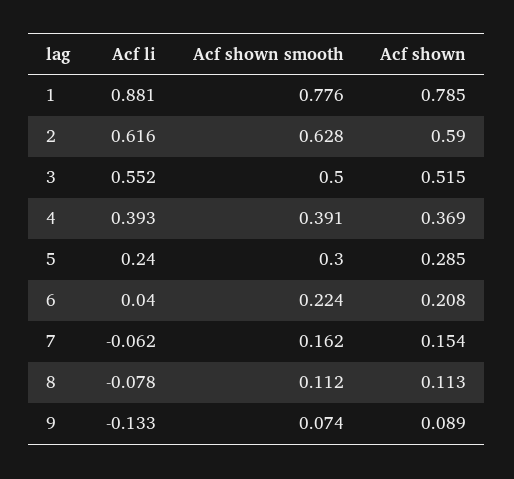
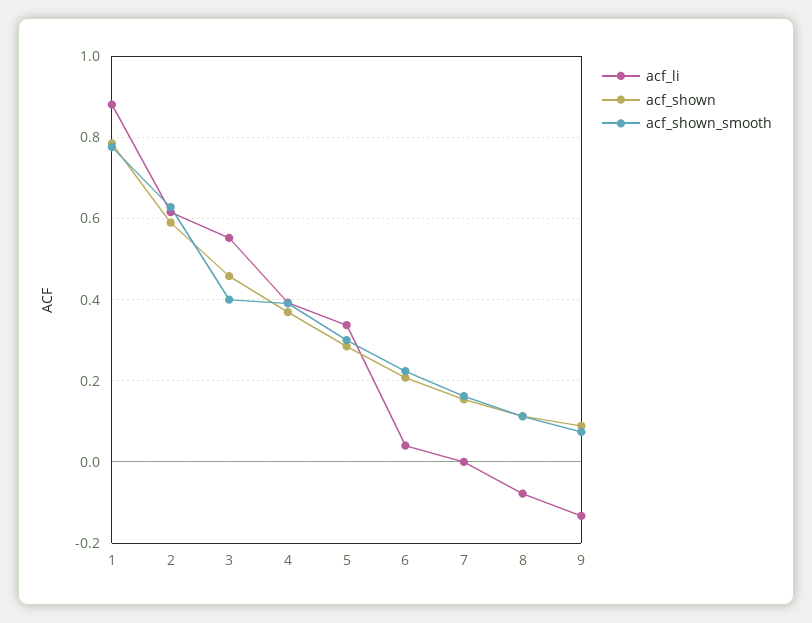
Acf shown smooth, 3: 0.5 -> 0.4
Acf shown, 3: 0.515 -> 0.46
Acf li, 5: 0.24 -> 0.34
Acf li, 7: -0.062 -> 0

